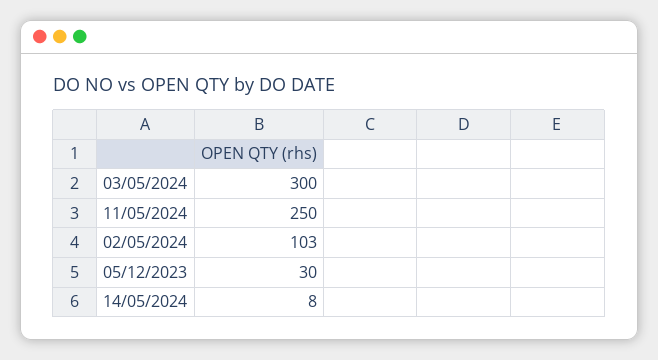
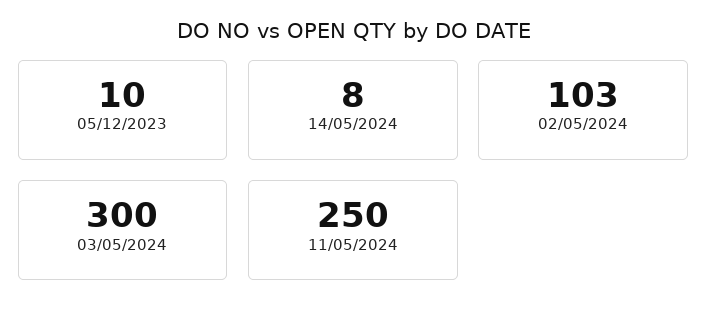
05/12/2023: 30 -> 10

